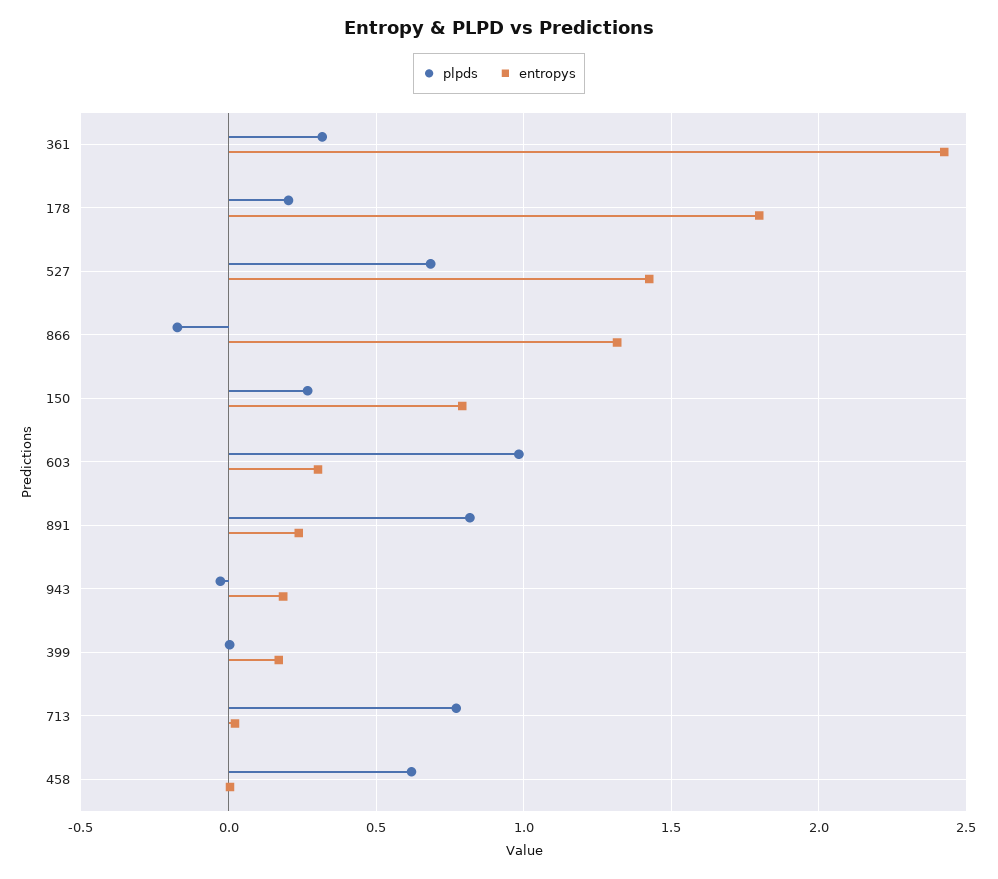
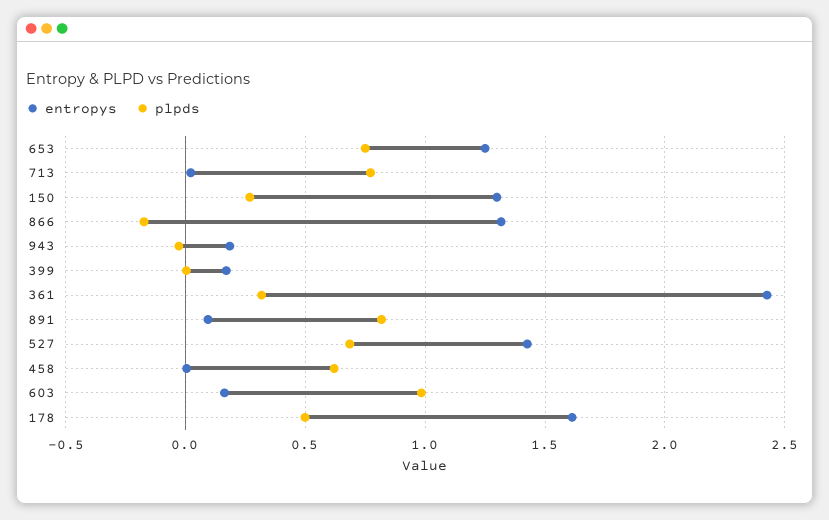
plpds, 178: 0.2 -> 0.5
entropys, 178: 1.8 -> 1.6
entropys, 150: 0.8 -> 1.3
entropys, 603: 0.3 -> 0.15
entropys, 891: 0.25 -> 0.1
entropys, 653: none -> 1.25
plpds, 653: none -> 0.75

